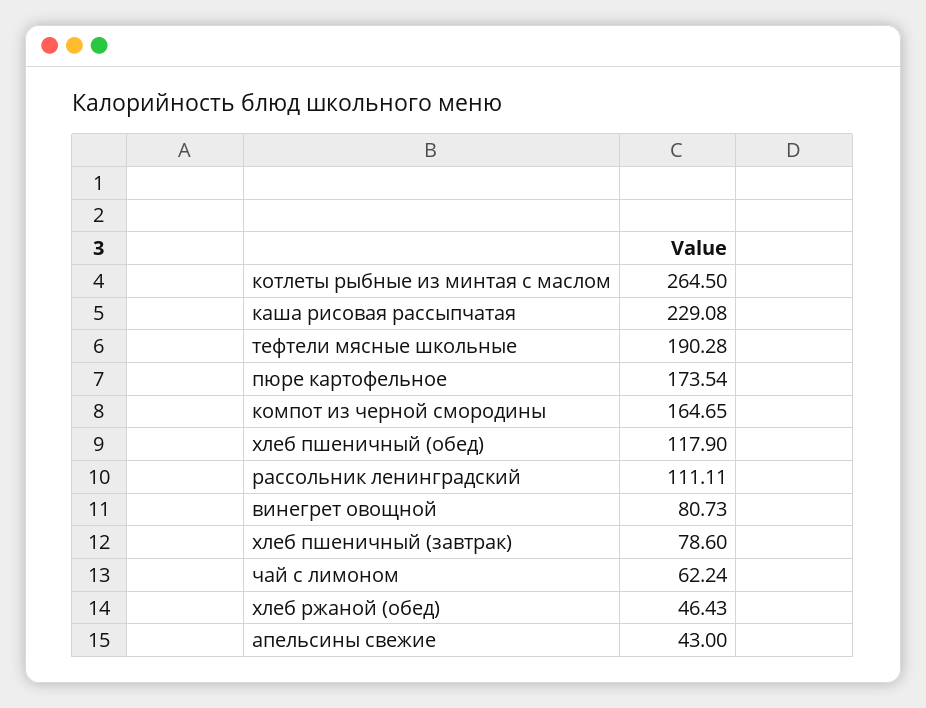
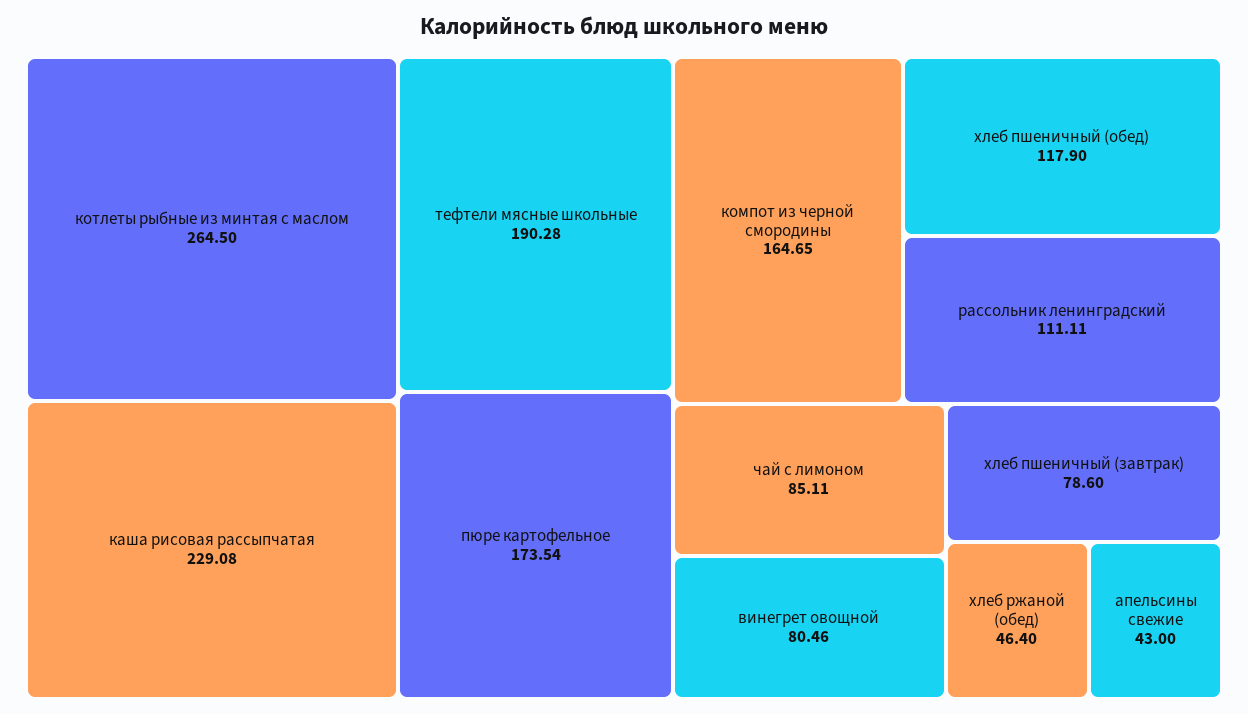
винегрет овощной: 80.73 -> 80.46
чай с лимоном: 62.24 -> 85.11
хлеб ржаной (обед): 46.43 -> 46.4

